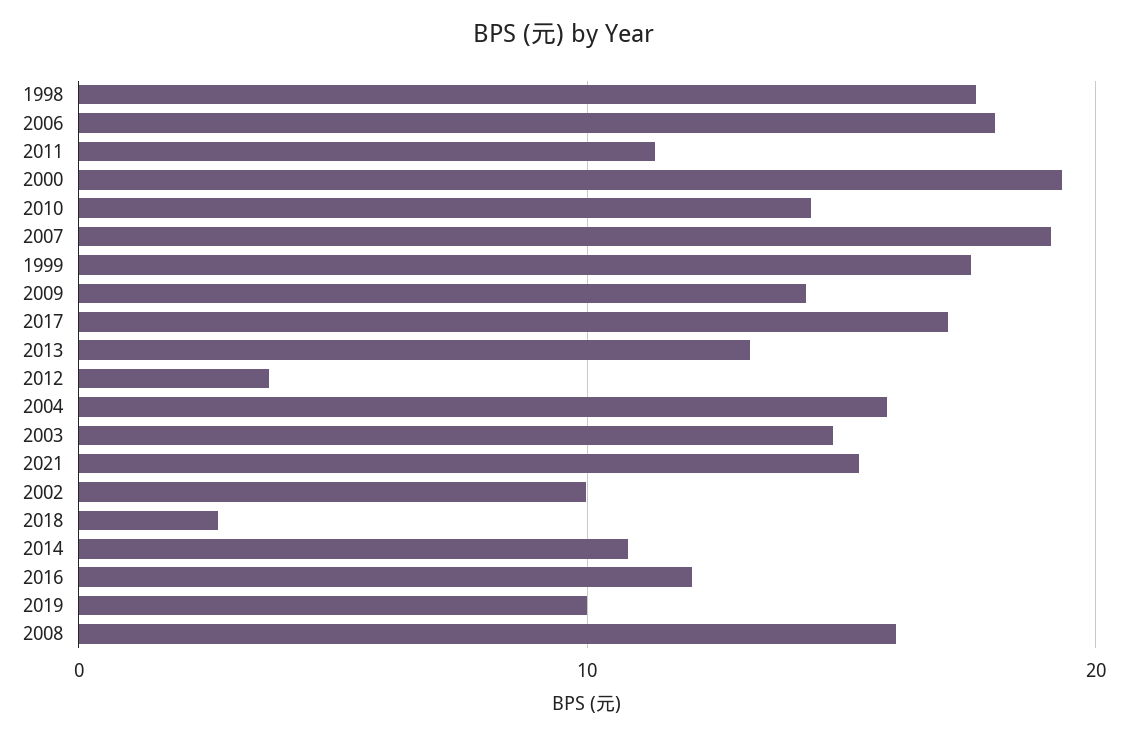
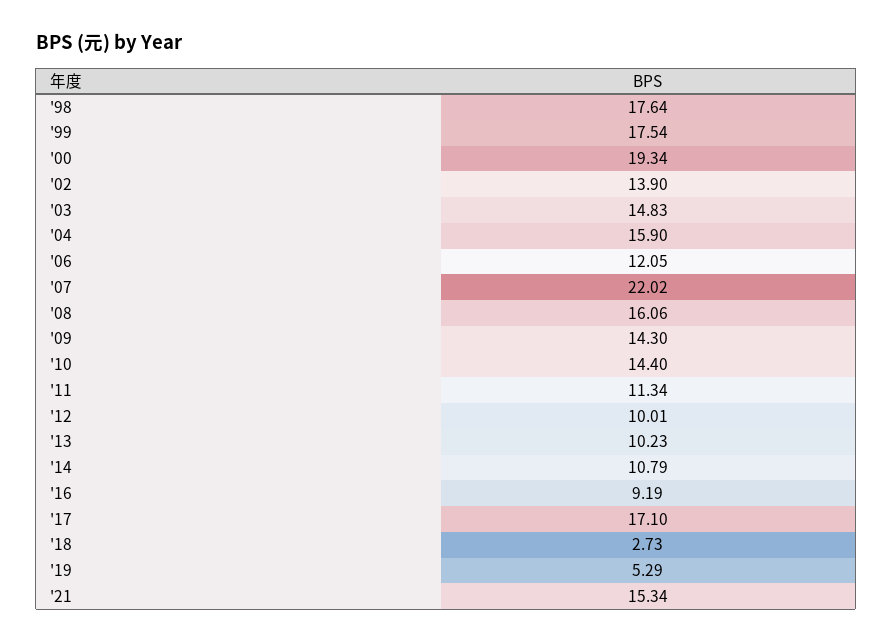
2006: 18 -> 12.05
2007: 19 -> 22.02
2013: 13 -> 10.23
2012: 4 -> 10.01
2002: 10 -> 13.9
2016: 12 -> 9.19
2019: 10 -> 5.29

